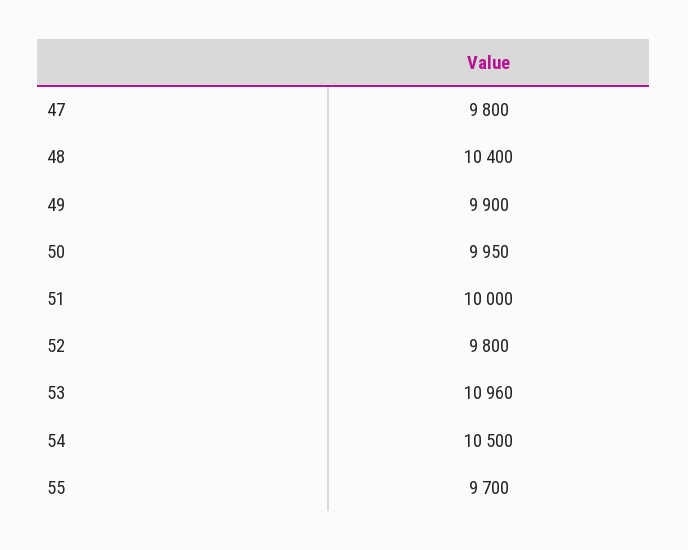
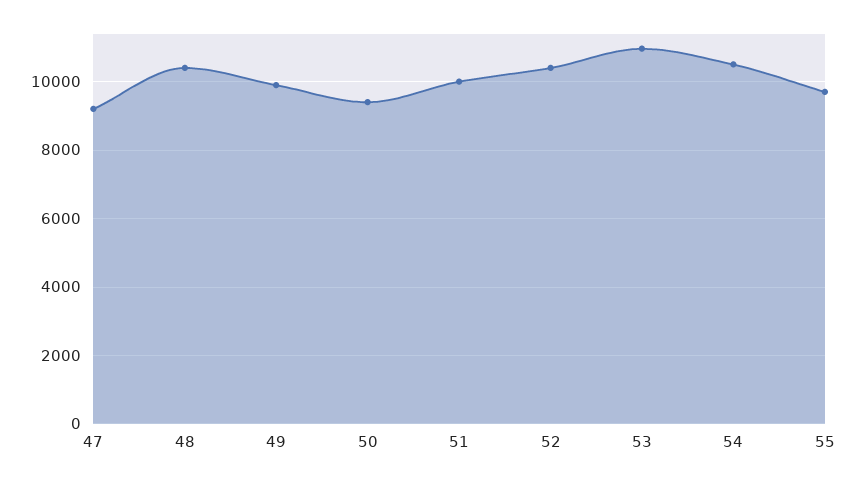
47: 9800 -> 9200
50: 9950 -> 9400
52: 9800 -> 10400

